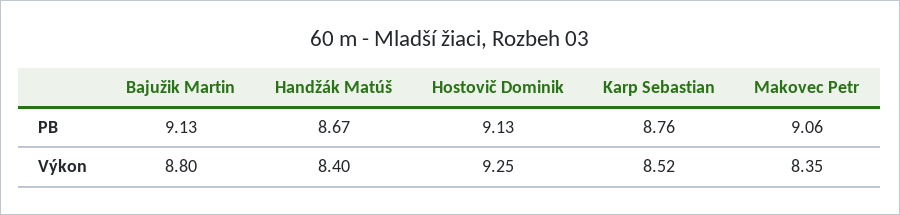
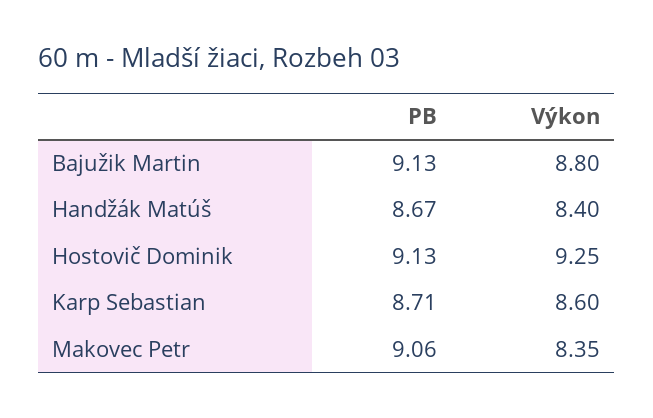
Karp Sebastian, PB: 8.76 -> 8.71
Karp Sebastian, Výkon: 8.52 -> 8.6

